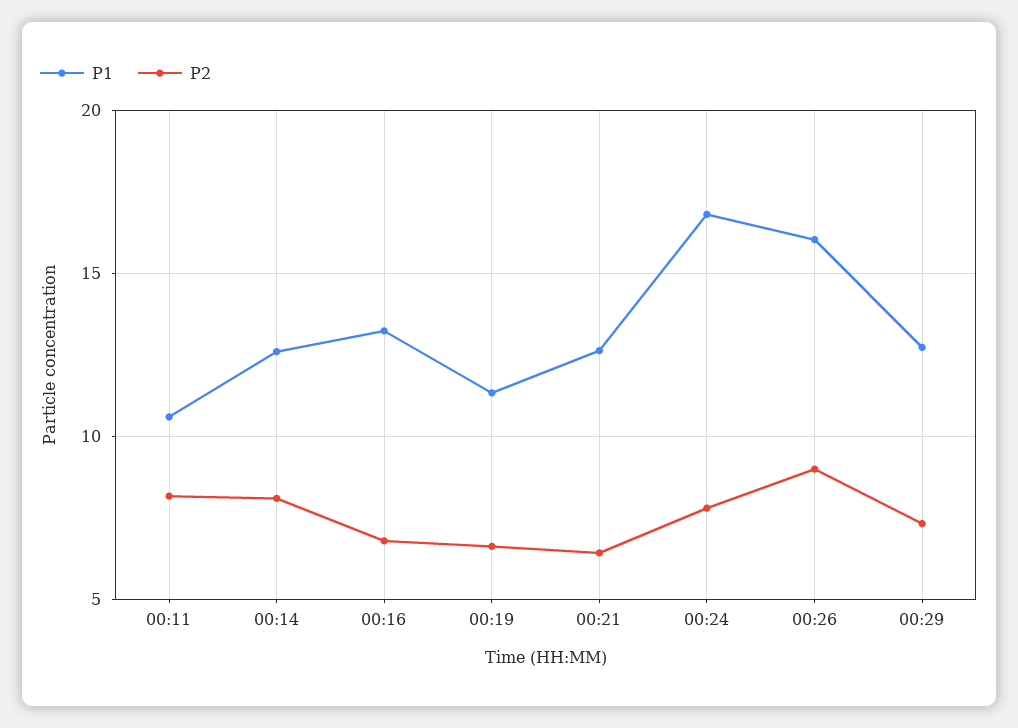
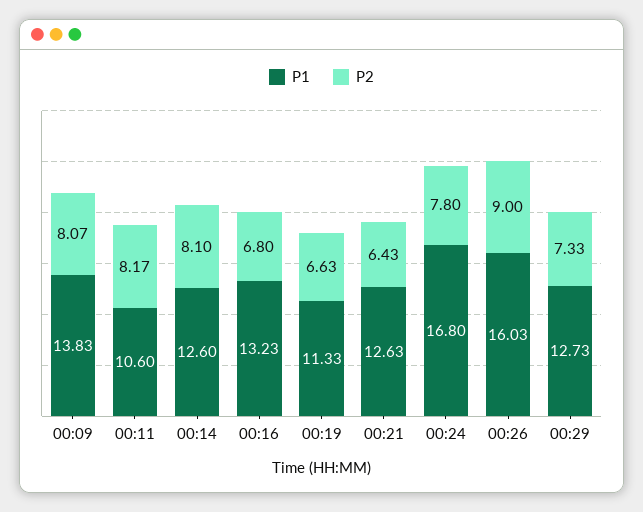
P1, 00:09: none -> 13.83
P2, 00:09: none -> 8.07

